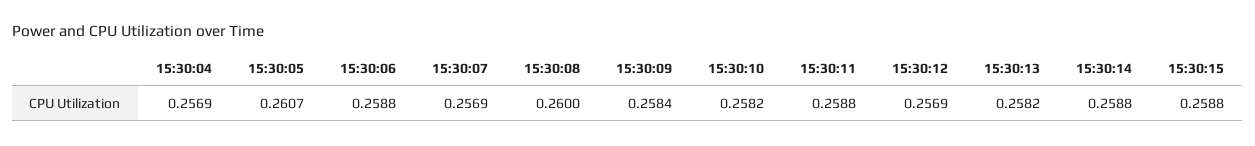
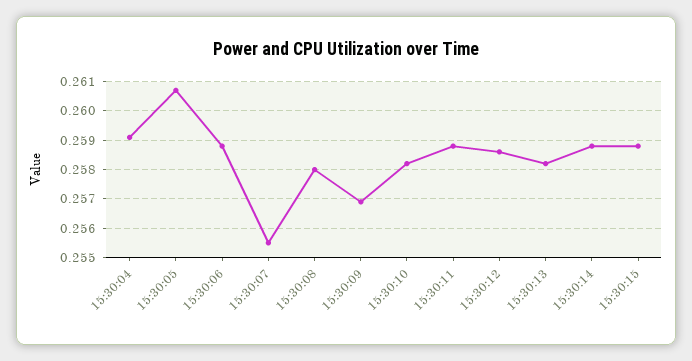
15:30:04: 0.2569 -> 0.259
15:30:07: 0.2569 -> 0.2555
15:30:08: 0.26 -> 0.258
15:30:09: 0.2584 -> 0.257
15:30:12: 0.2569 -> 0.2585

